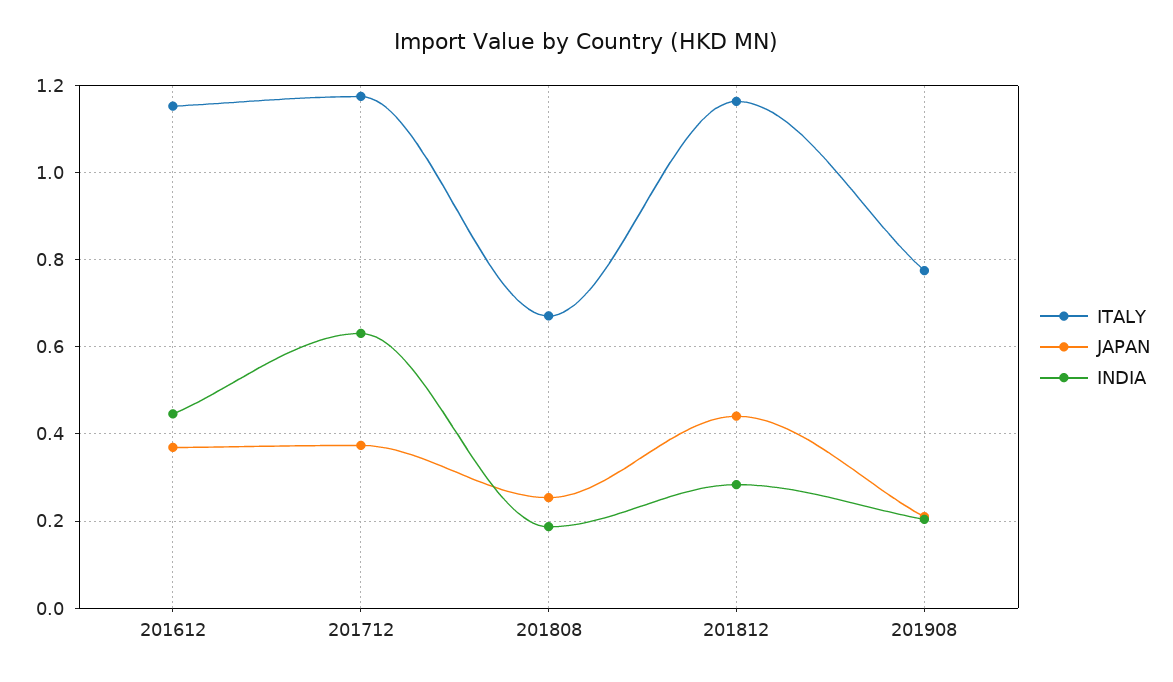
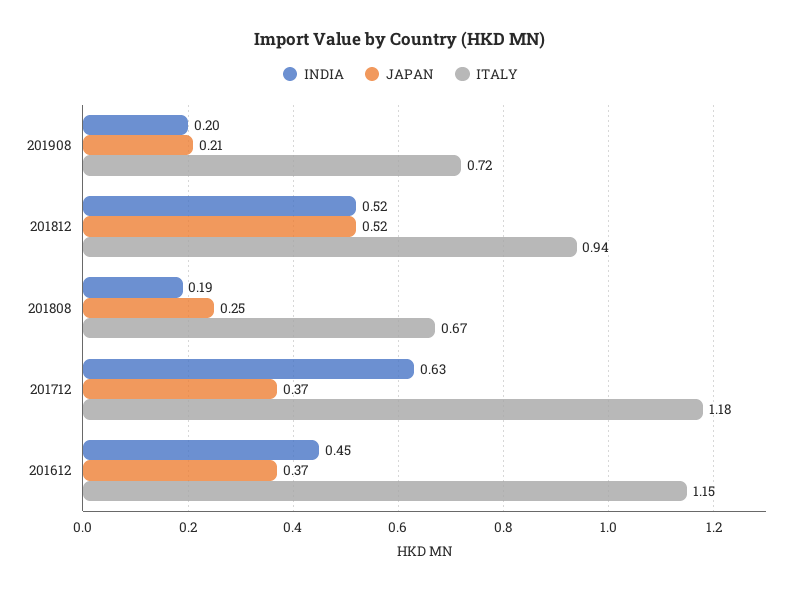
ITALY, 201812: 1.16 -> 0.94
JAPAN, 201812: 0.44 -> 0.52
INDIA, 201812: 0.28 -> 0.52
ITALY, 201908: 0.78 -> 0.72

